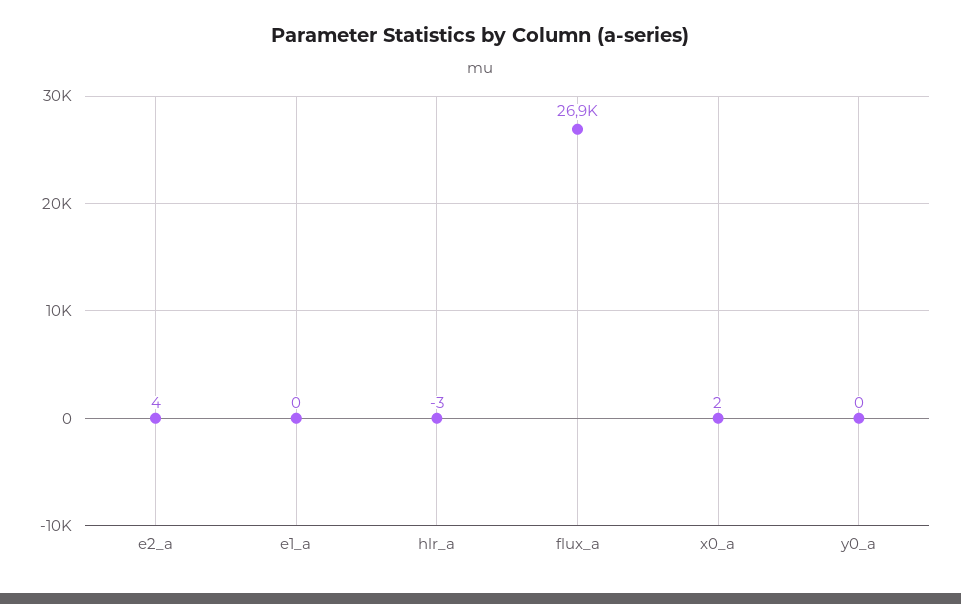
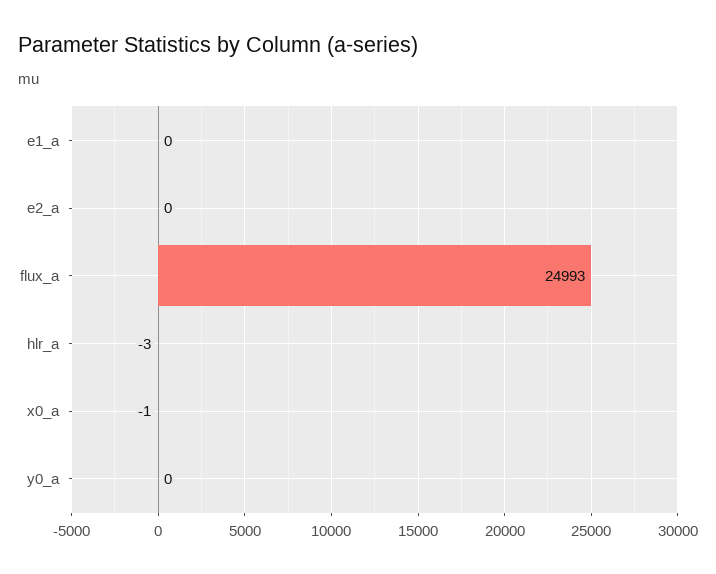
e2_a: 4 -> 0
flux_a: 26900 -> 24993
x0_a: 2 -> -1

